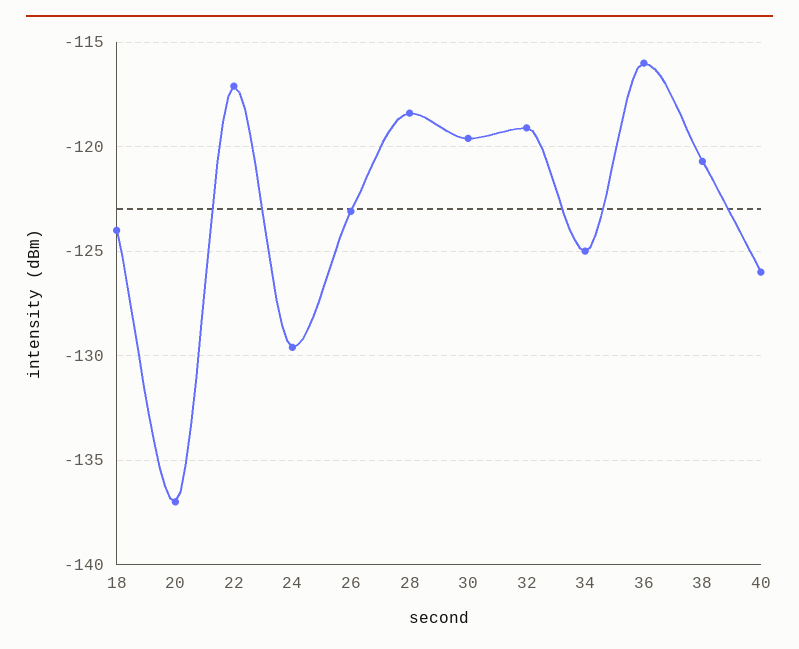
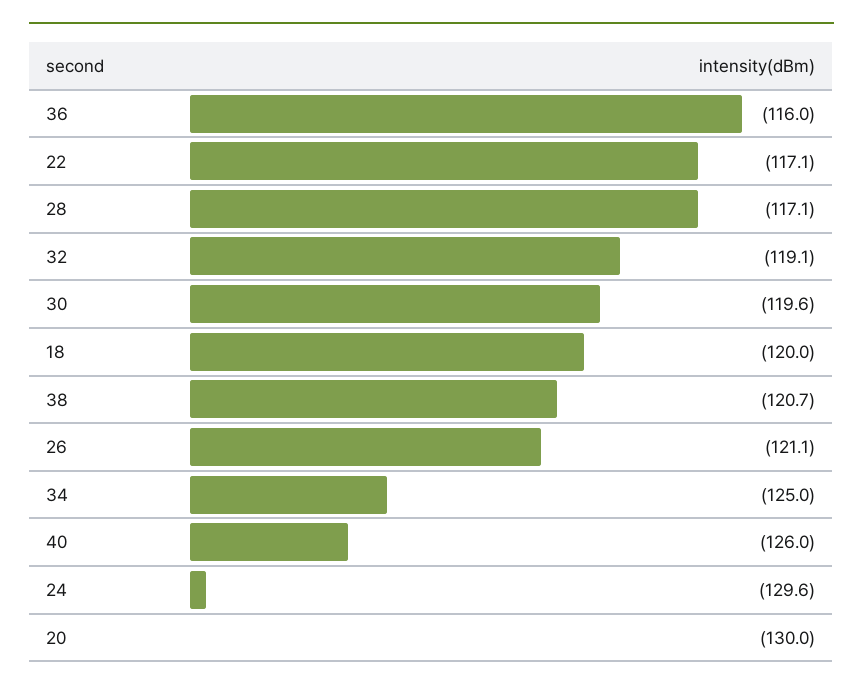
18: -124 -> -120
20: -137 -> -130
26: -123 -> -121.1
28: -118.5 -> -117.1

